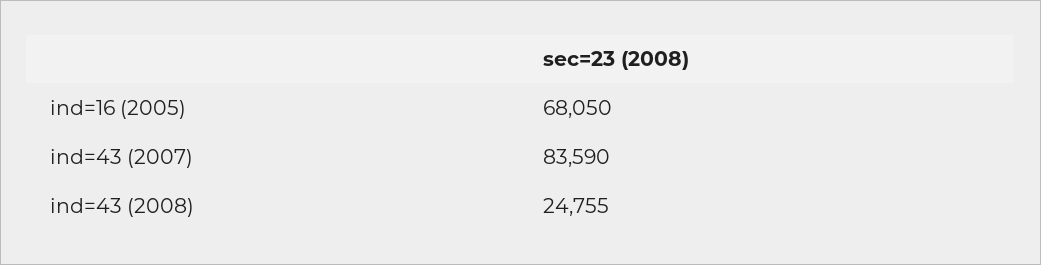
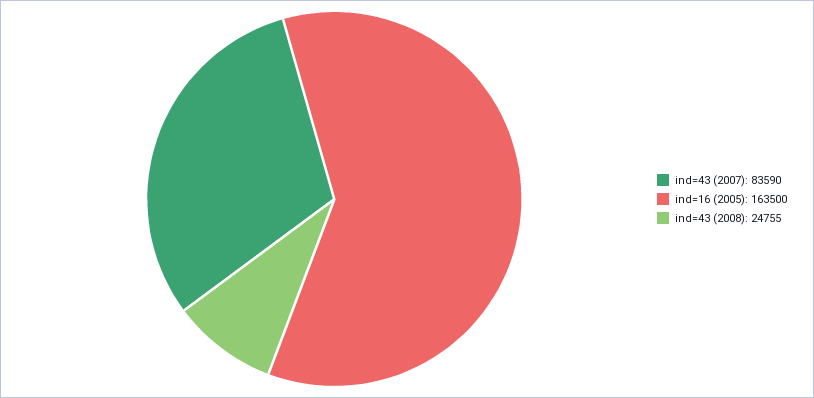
ind=16 (2005): 68050 -> 163500

